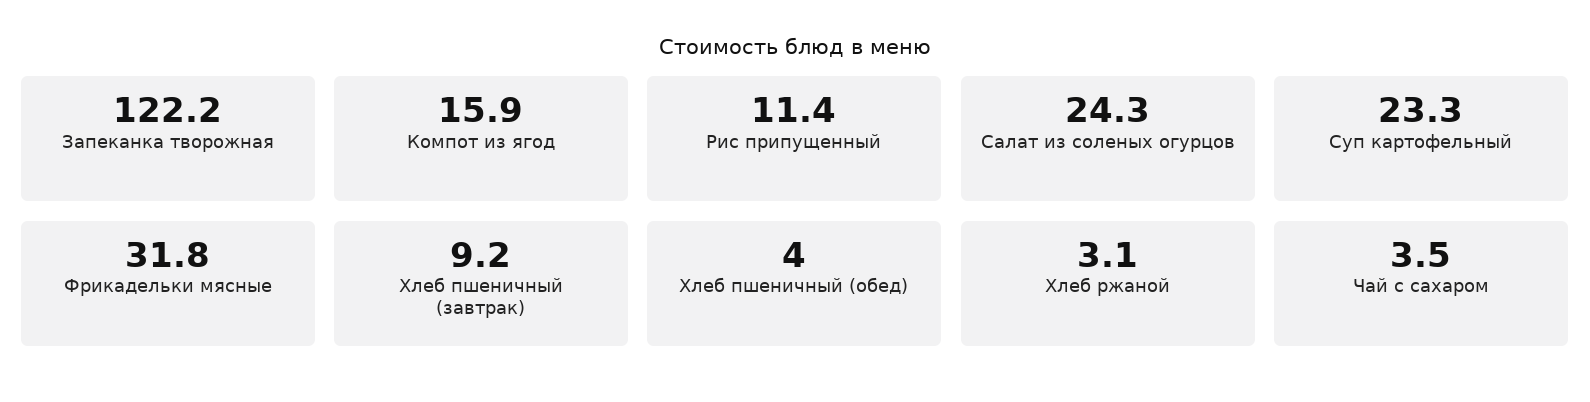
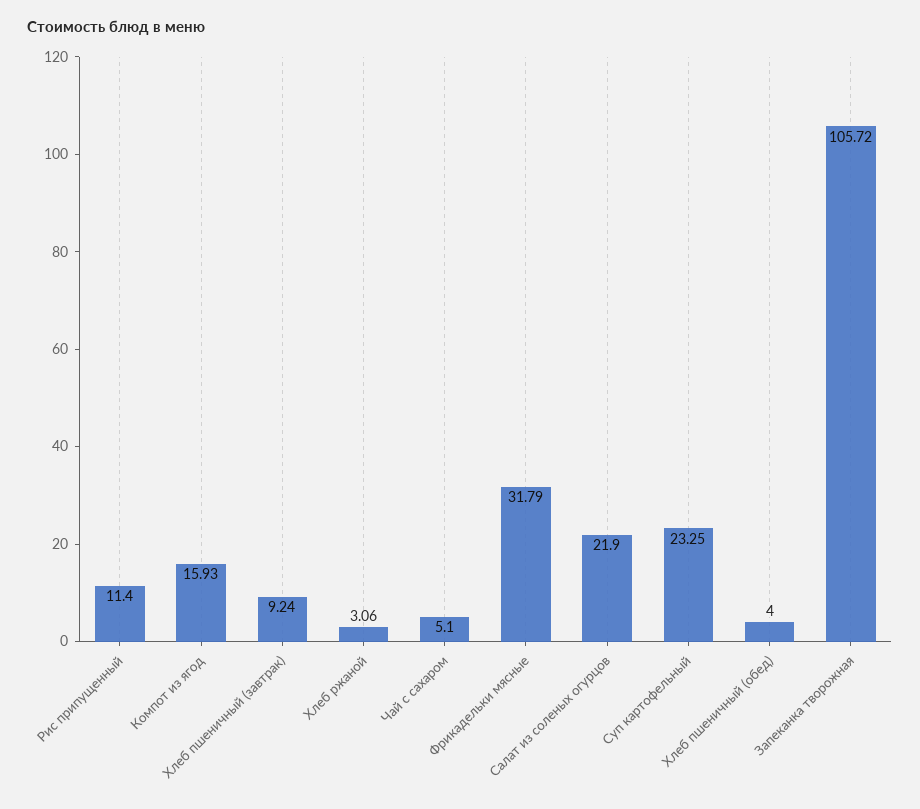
Запеканка творожная: 122.2 -> 105.72
Салат из соленых огурцов: 24.3 -> 21.9
Чай с сахаром: 3.5 -> 5.1

